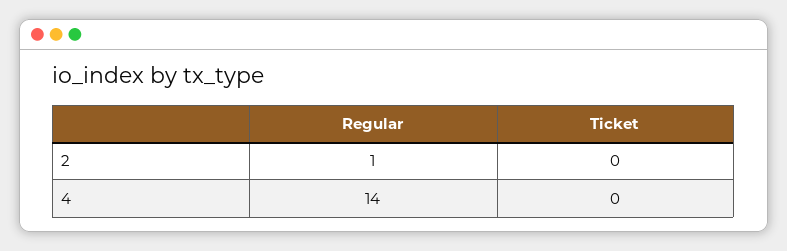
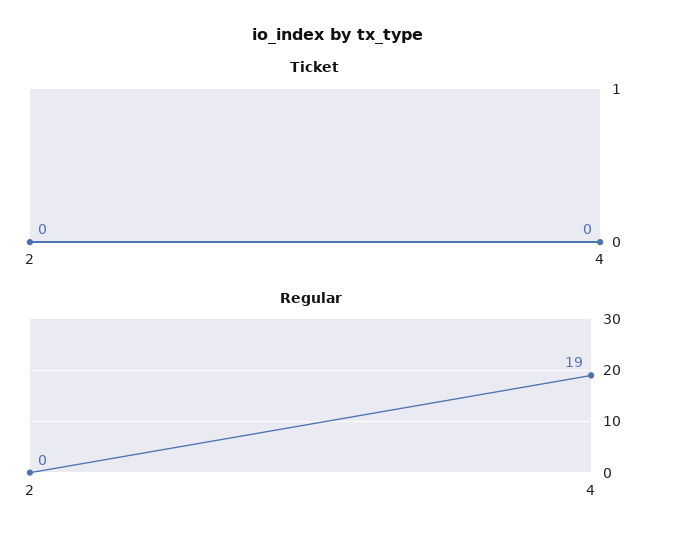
Regular, 2: 1 -> 0
Regular, 4: 14 -> 19

